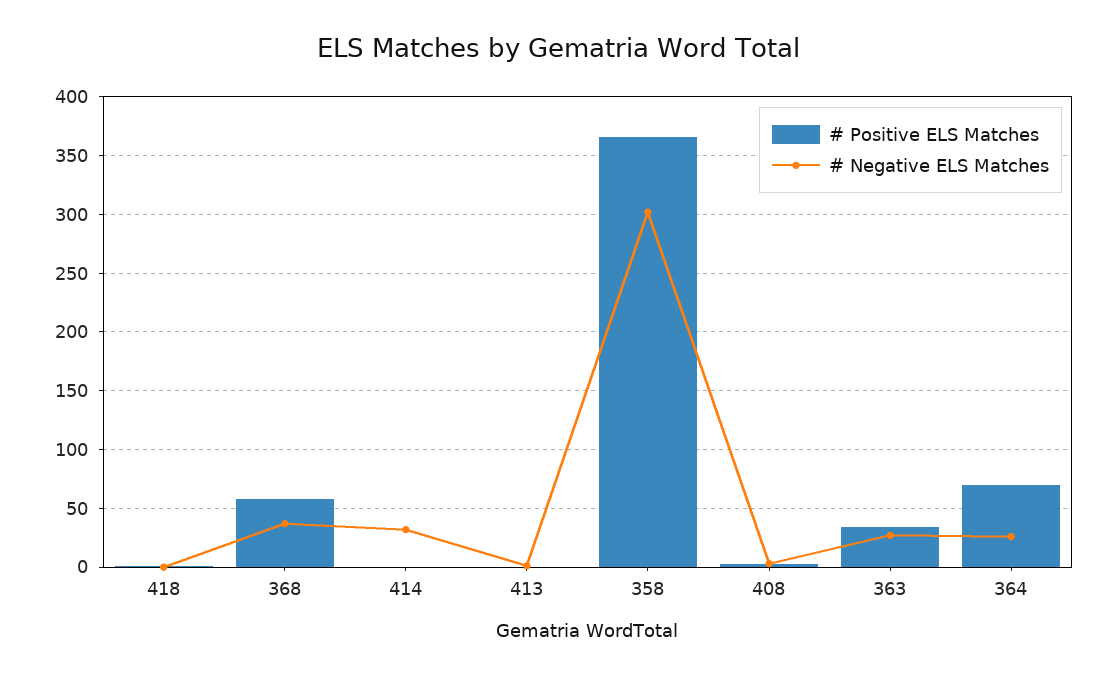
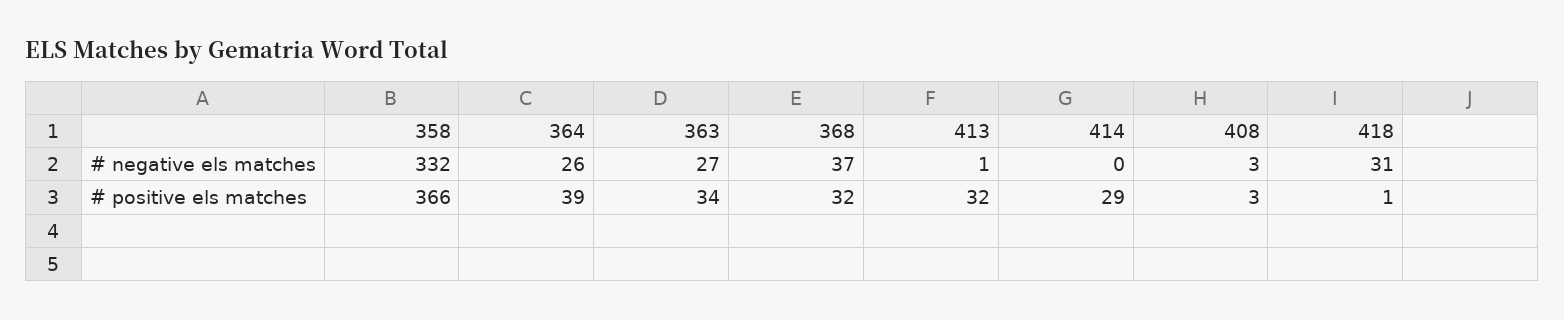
# Negative ELS Matches, 418: 0 -> 31
# Positive ELS Matches, 368: 60 -> 32
# Positive ELS Matches, 414: 0 -> 29
# Negative ELS Matches, 414: 30 -> 0
# Positive ELS Matches, 413: 0 -> 32
# Negative ELS Matches, 358: 300 -> 332
# Positive ELS Matches, 364: 70 -> 39

